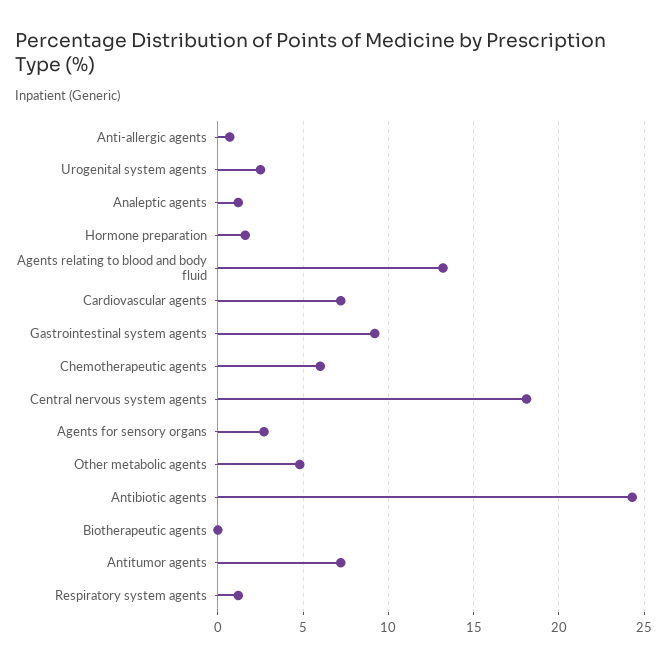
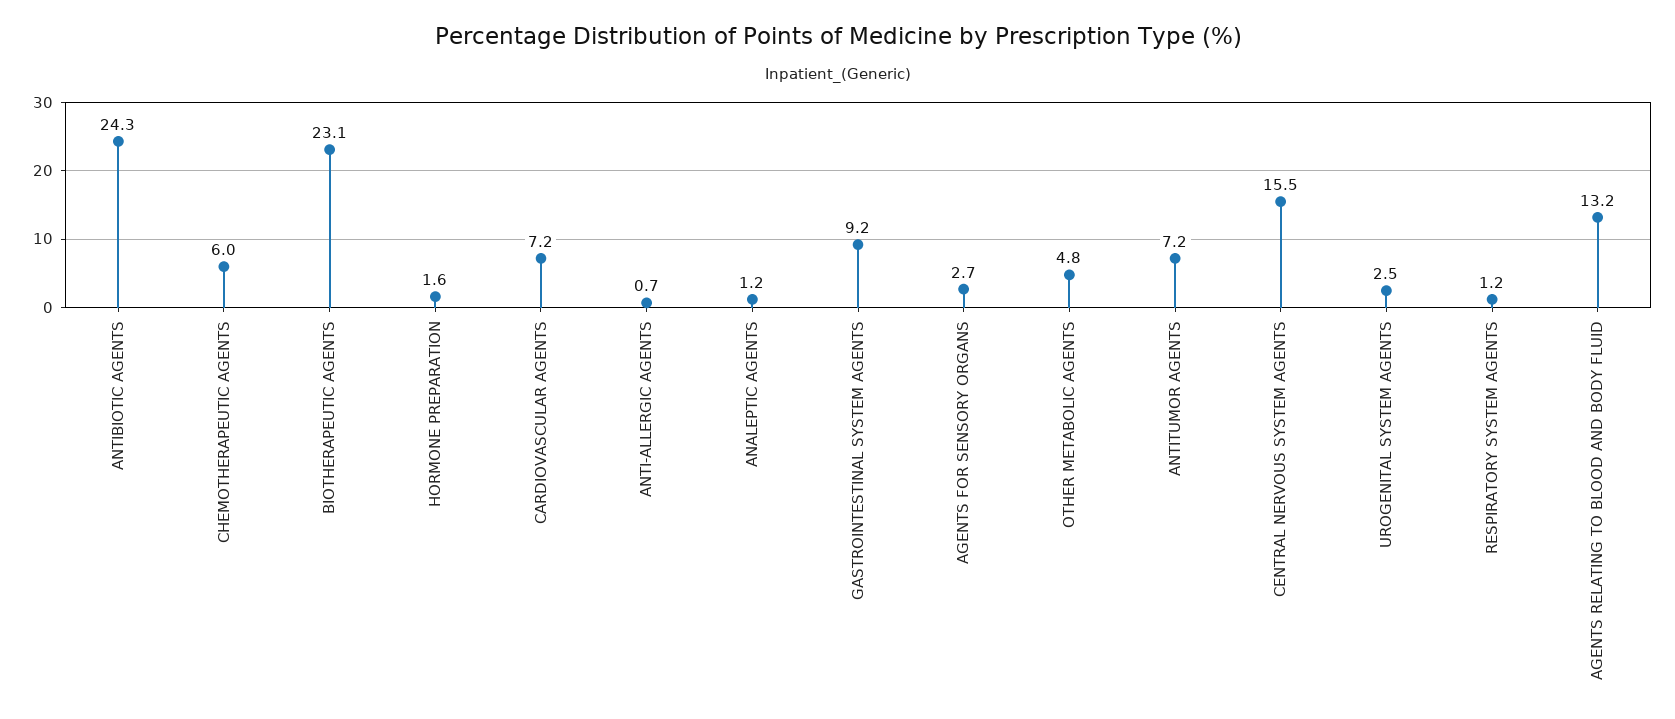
Central nervous system agents: 18 -> 15.5
Biotherapeutic agents: 0 -> 23.1

